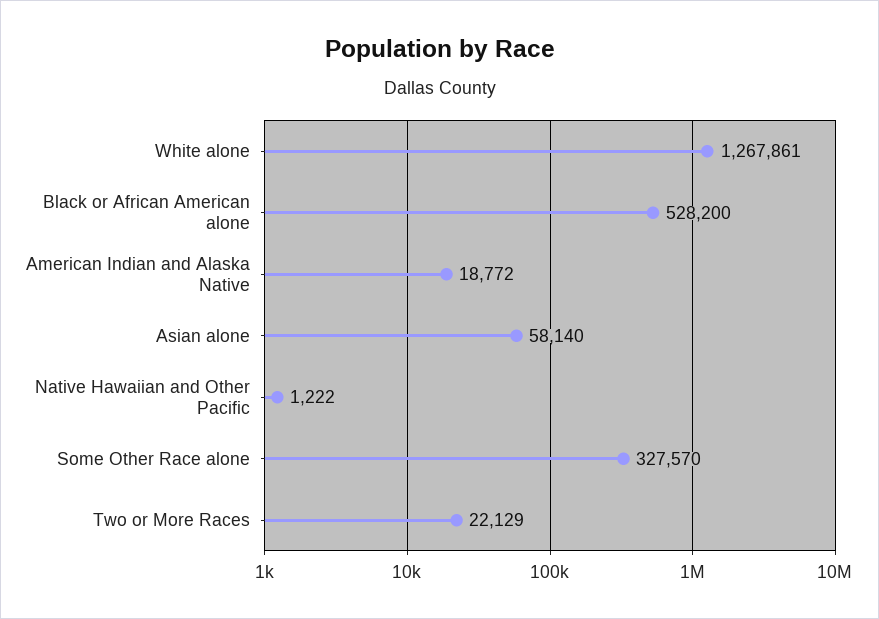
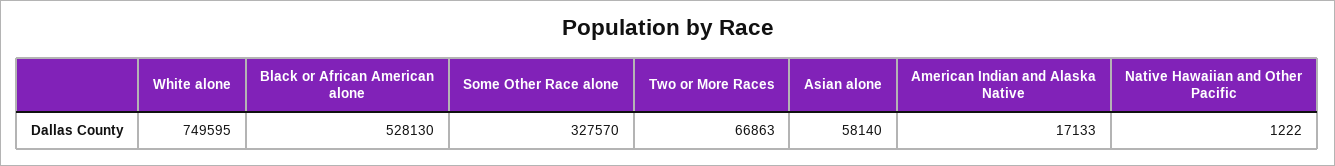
White alone: 1267861 -> 749595
Black or African American alone: 528200 -> 528130
American Indian and Alaska Native: 18772 -> 17133
Two or More Races: 22129 -> 66863

